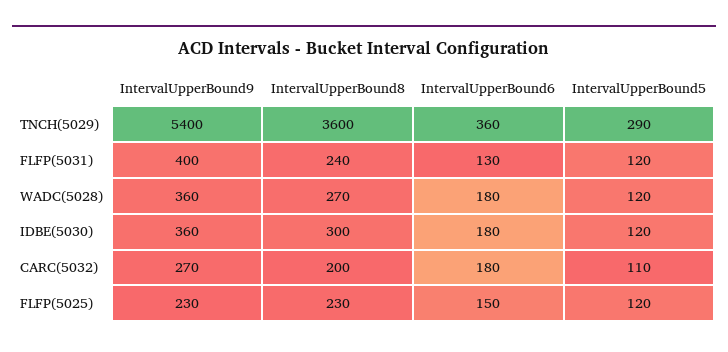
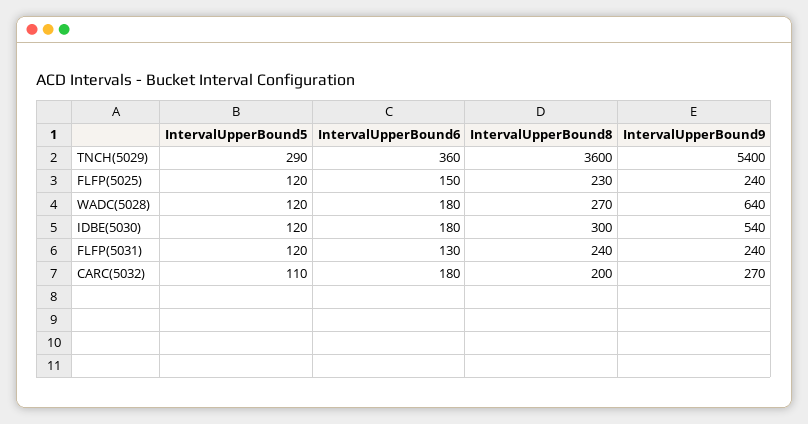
IntervalUpperBound9, FLFP(5031): 400 -> 240
IntervalUpperBound9, WADC(5028): 360 -> 640
IntervalUpperBound9, IDBE(5030): 360 -> 540
IntervalUpperBound9, FLFP(5025): 230 -> 240

